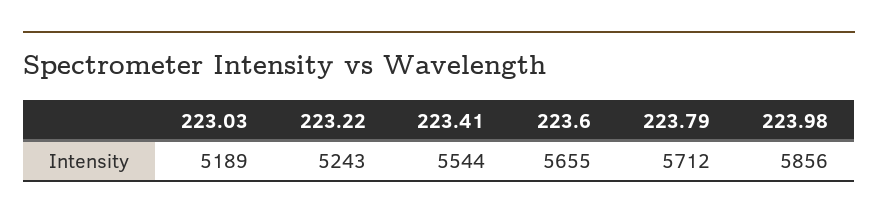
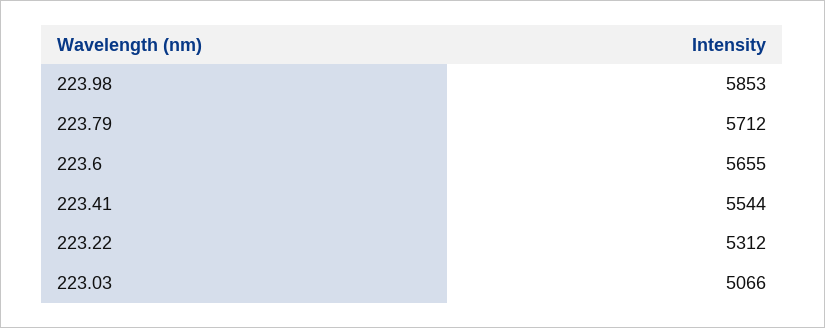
223.03: 5189 -> 5066
223.22: 5243 -> 5312
223.98: 5856 -> 5853

